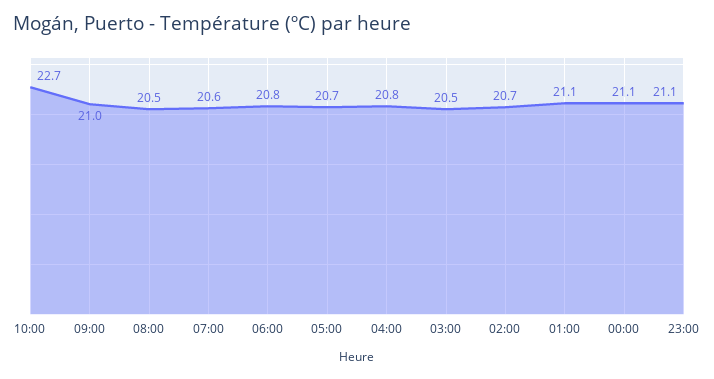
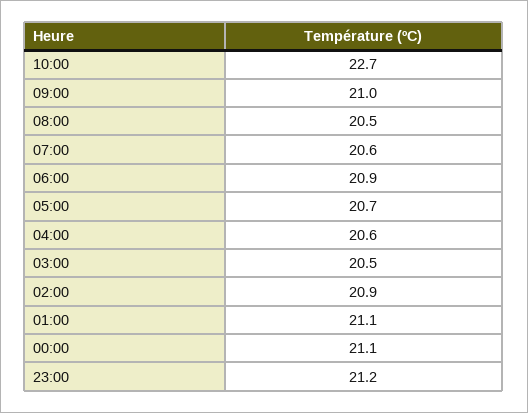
06:00: 20.8 -> 20.9
04:00: 20.8 -> 20.6
02:00: 20.7 -> 20.9
23:00: 21.1 -> 21.2

